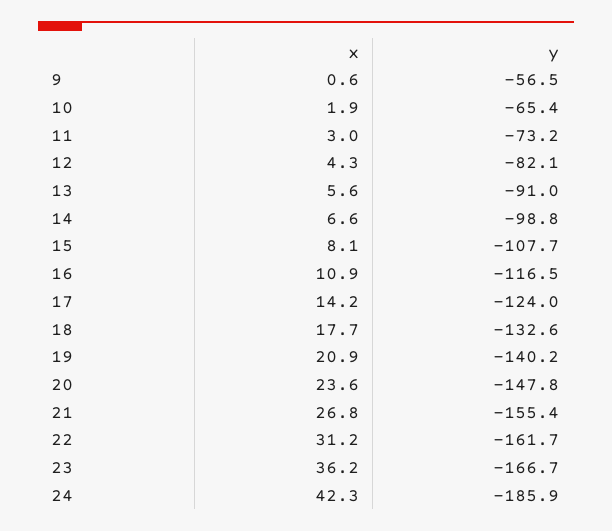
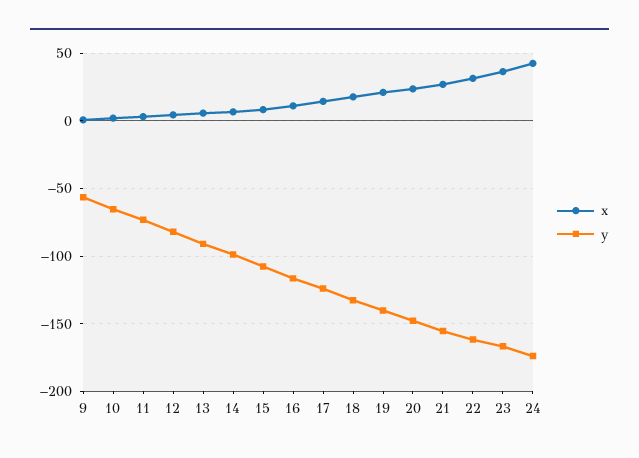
y, 24: -185.9 -> -175

